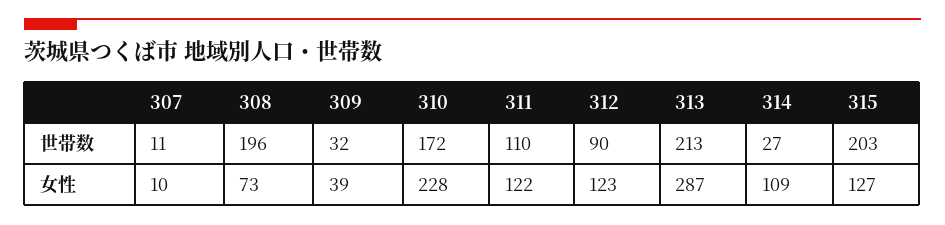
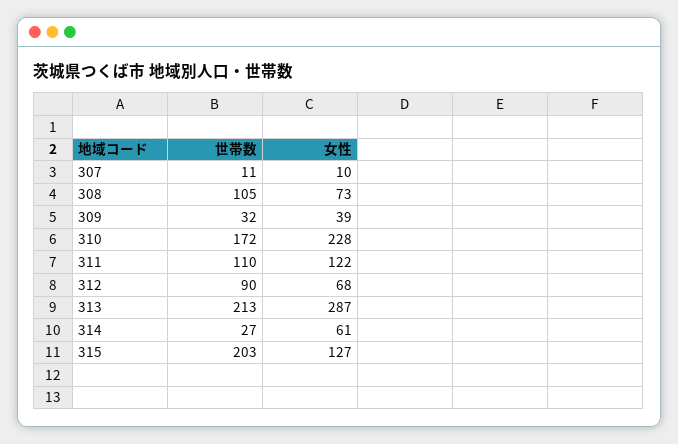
308, 世帯数: 196 -> 105
312, 女性: 123 -> 68
314, 女性: 109 -> 61

